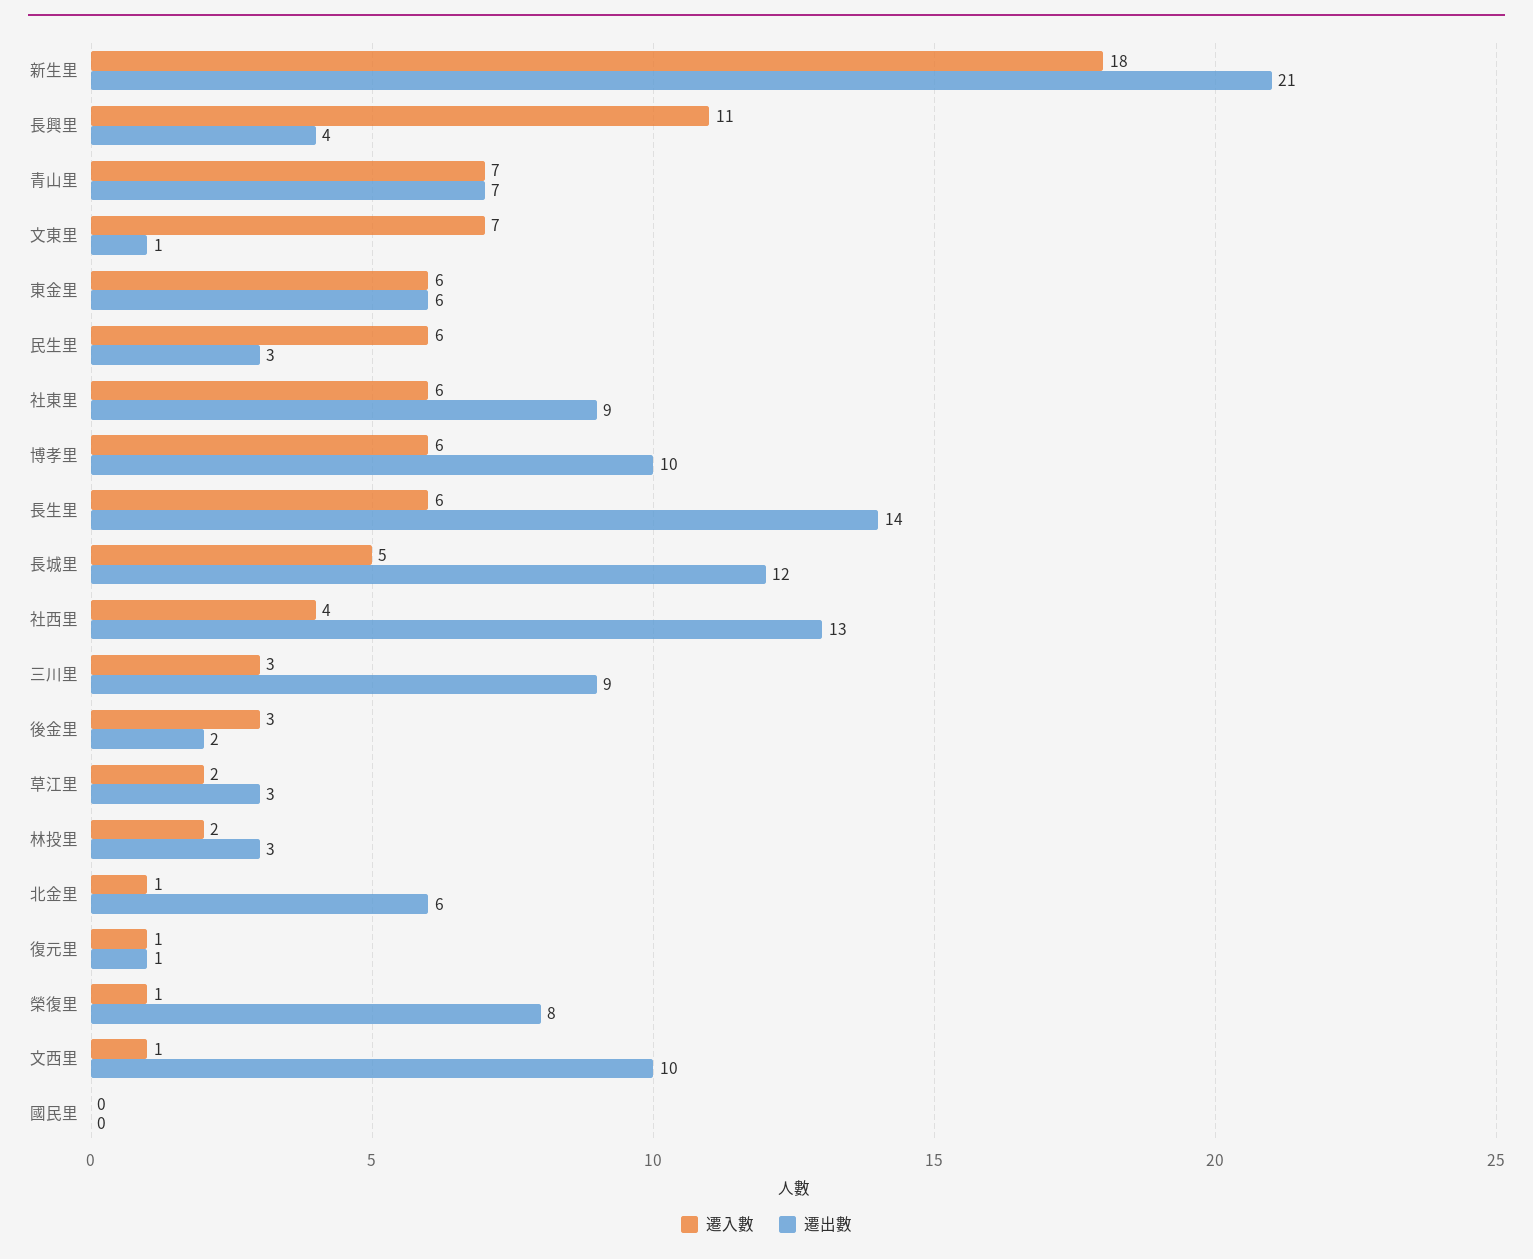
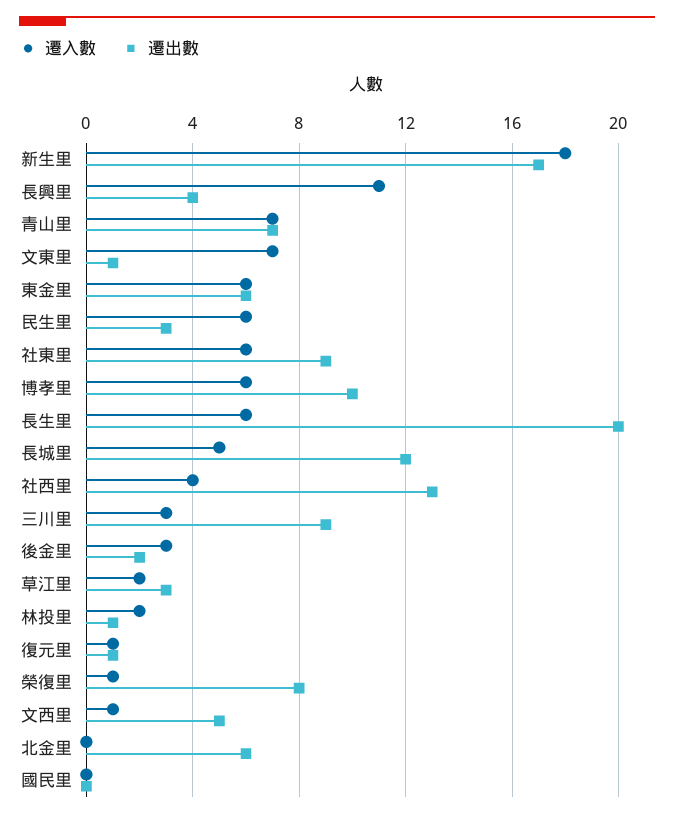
遷出數, 新生里: 21 -> 17
遷出數, 長生里: 14 -> 20
遷出數, 林投里: 3 -> 1
遷入數, 北金里: 1 -> 0
遷出數, 文西里: 10 -> 5

